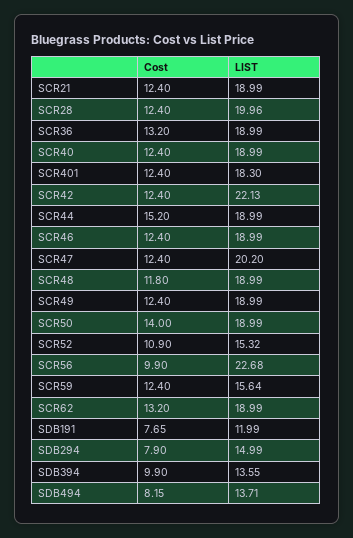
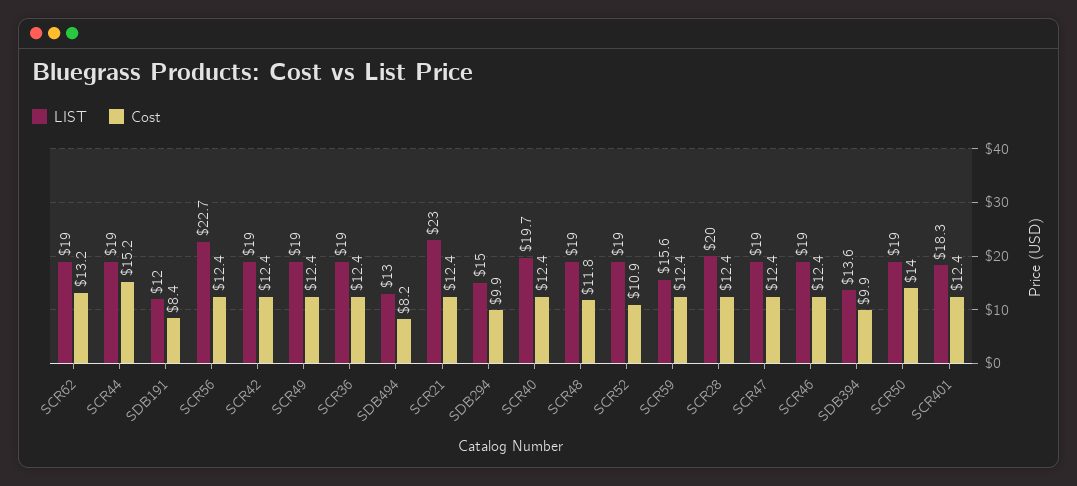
LIST, SCR21: 18.99 -> 23
Cost, SCR36: 13.2 -> 12.4
LIST, SCR40: 18.99 -> 19.7
LIST, SCR42: 22.13 -> 19
LIST, SCR47: 20.2 -> 19
LIST, SCR52: 15.32 -> 19
Cost, SCR56: 9.9 -> 12.4
Cost, SDB191: 7.65 -> 8.4
Cost, SDB294: 7.9 -> 9.9
LIST, SDB494: 13.71 -> 13

